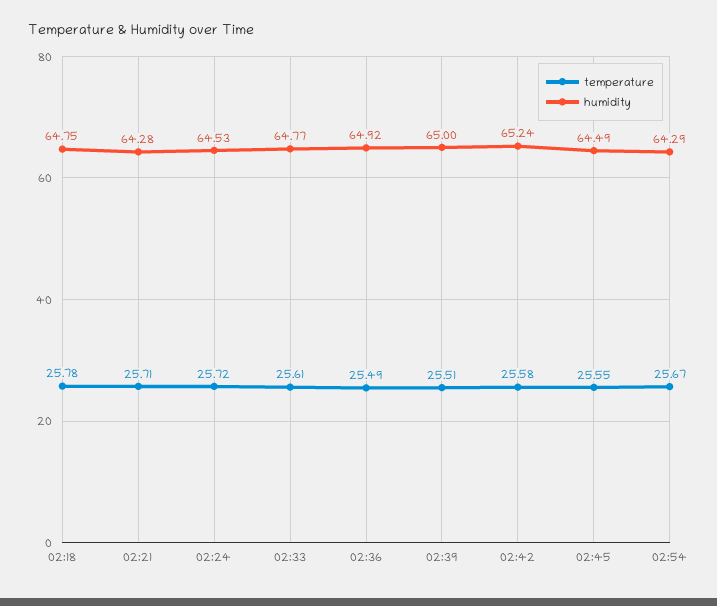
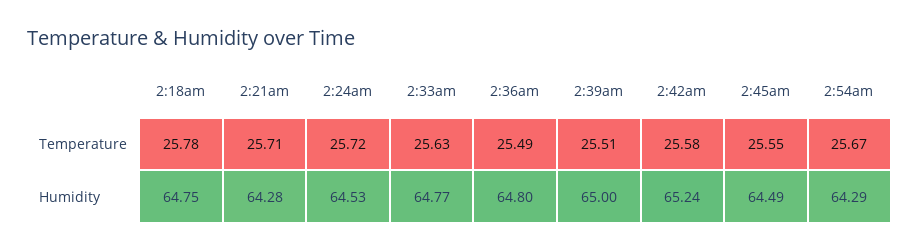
temperature, 02:33: 25.61 -> 25.63
humidity, 02:36: 64.92 -> 64.8

